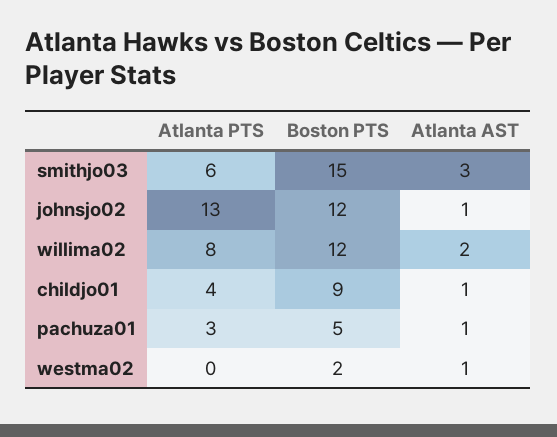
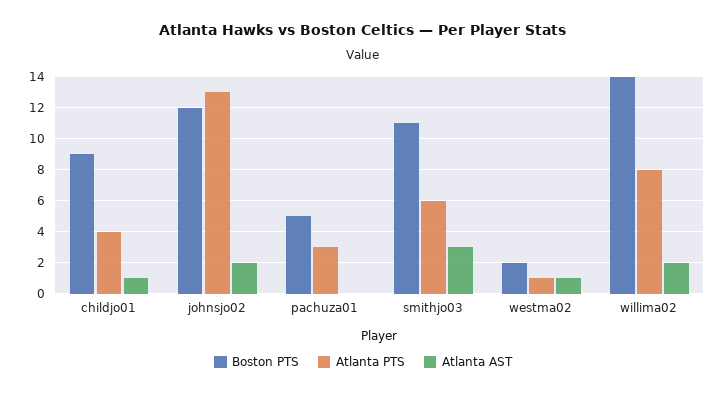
Boston PTS, smithjo03: 15 -> 11
Atlanta AST, johnsjo02: 1 -> 2
Boston PTS, willima02: 12 -> 14
Atlanta AST, pachuza01: 1 -> 0
Atlanta PTS, westma02: 0 -> 1

